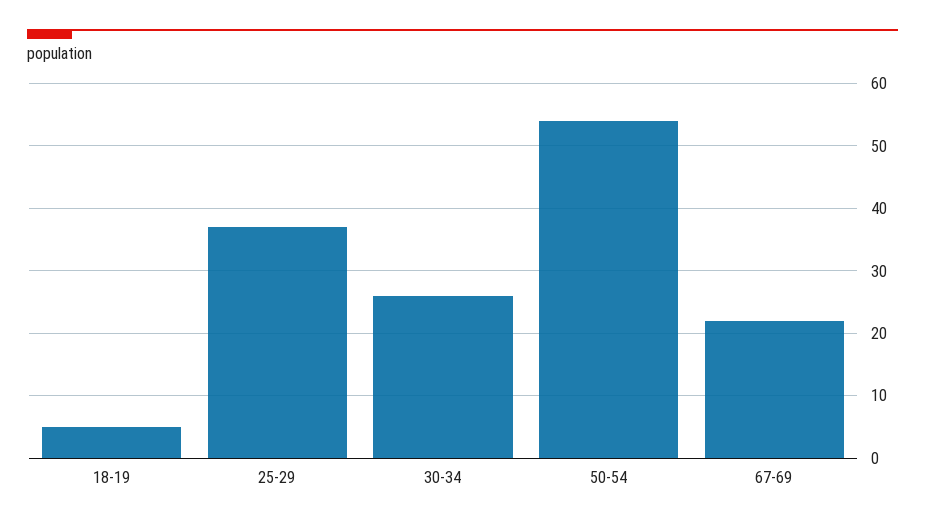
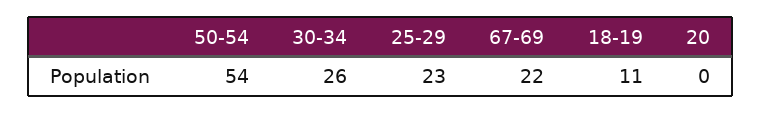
18-19: 5 -> 11
25-29: 37 -> 23
20: none -> 0

